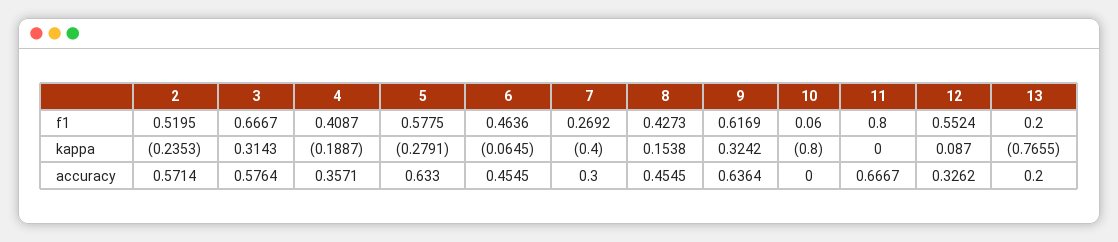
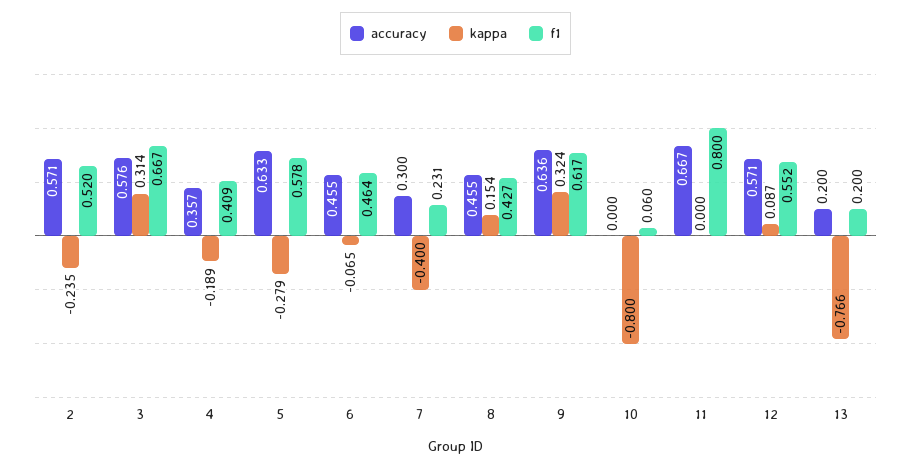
f1, 7: 0.2692 -> 0.231
accuracy, 12: 0.3262 -> 0.571

